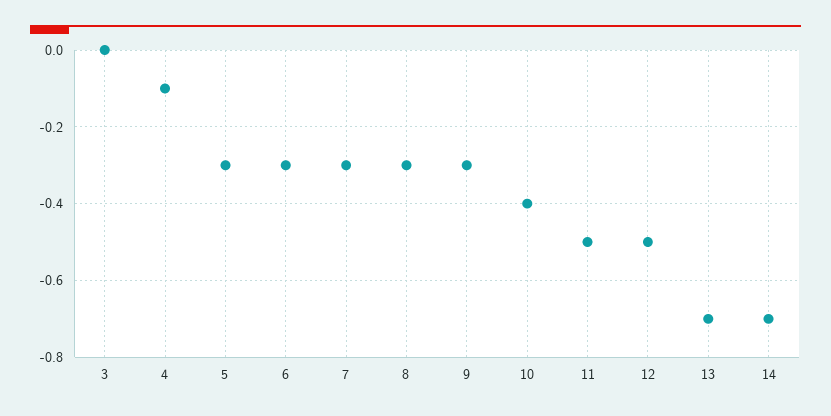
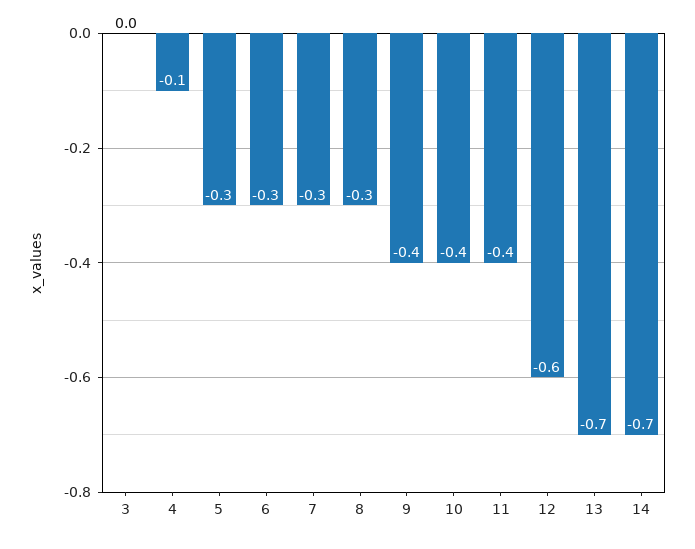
9: -0.3 -> -0.4
11: -0.5 -> -0.4
12: -0.5 -> -0.6

